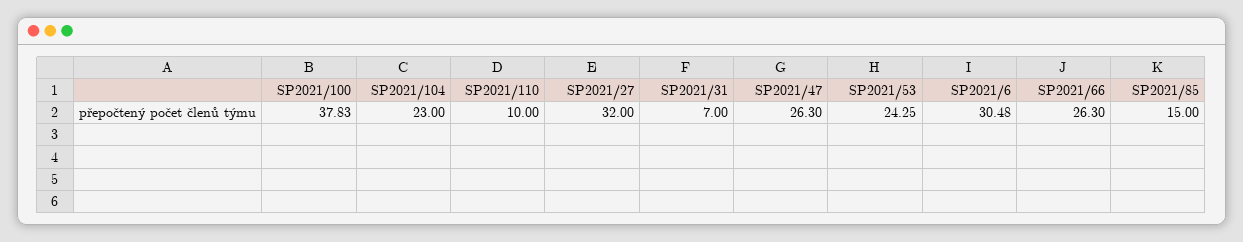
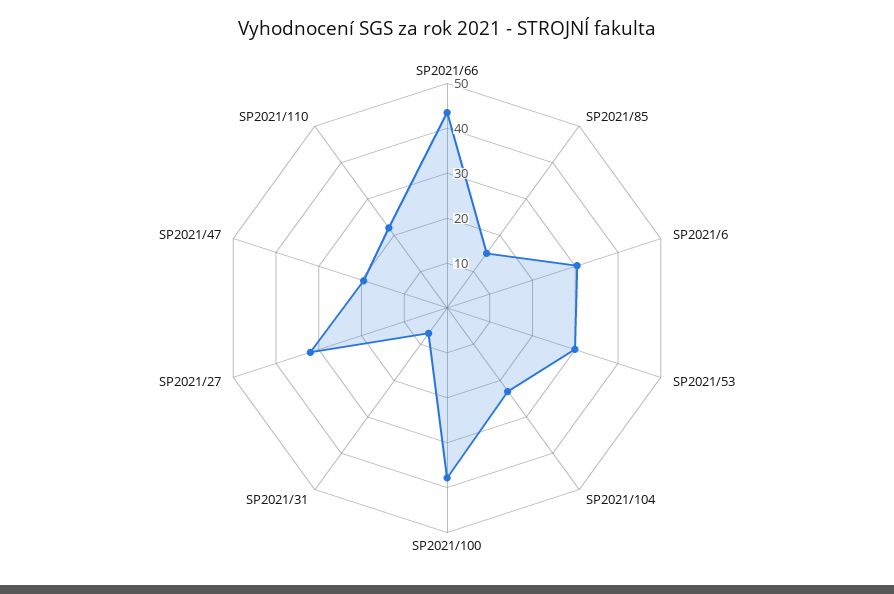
SP2021/110: 10 -> 22
SP2021/47: 26.3 -> 20
SP2021/53: 24.25 -> 30
SP2021/66: 26.3 -> 44

